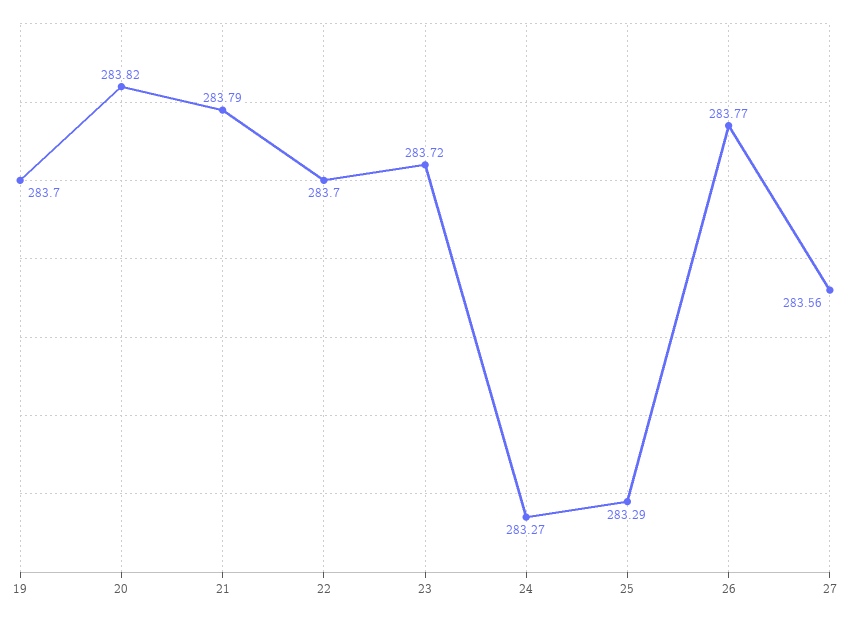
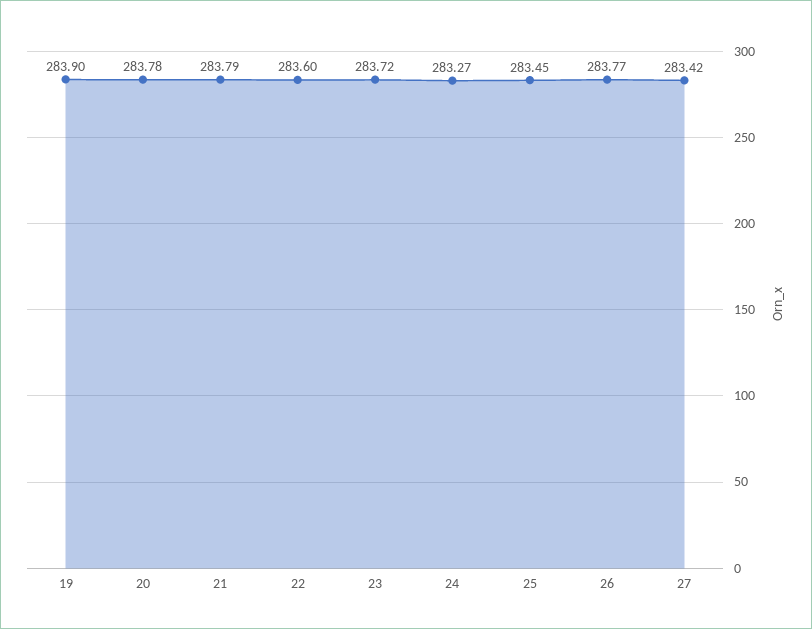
19: 283.7 -> 283.9
20: 283.82 -> 283.78
22: 283.7 -> 283.6
25: 283.29 -> 283.45
27: 283.56 -> 283.42

